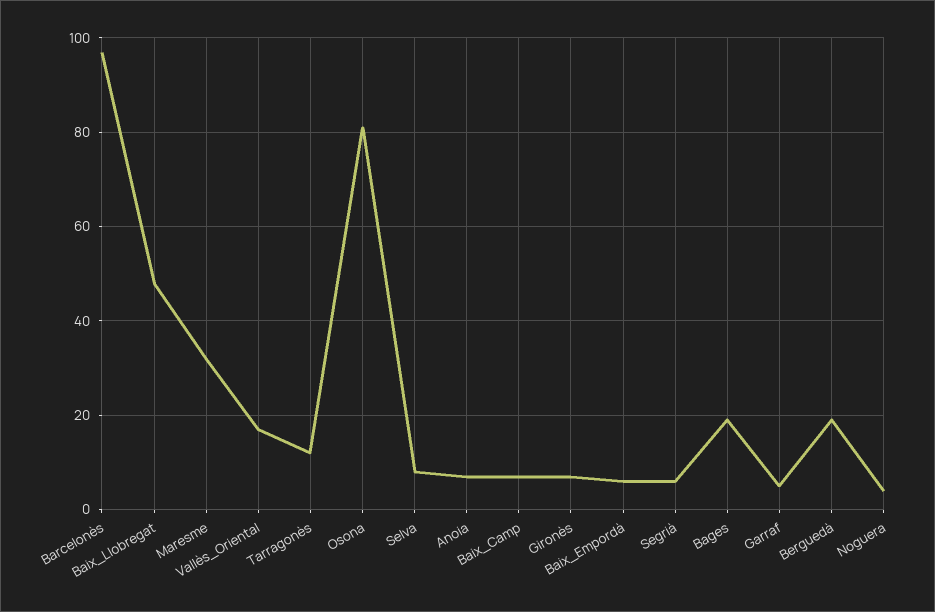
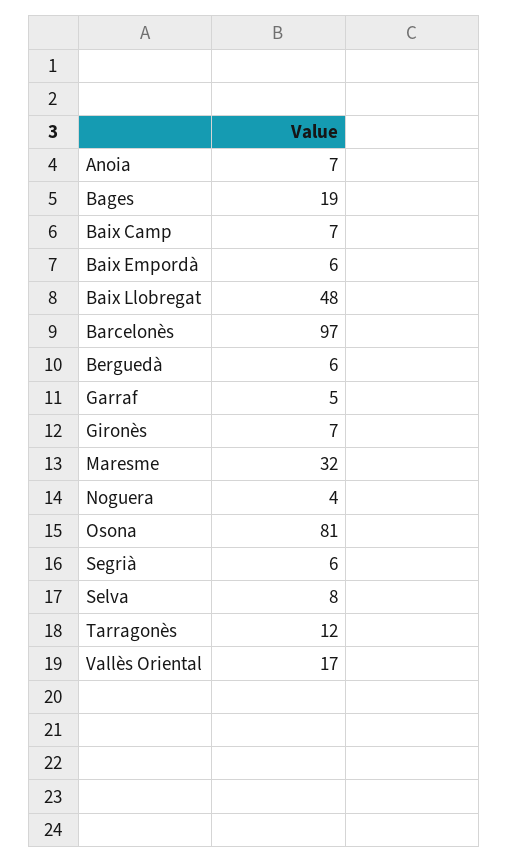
Berguedà: 20 -> 6

